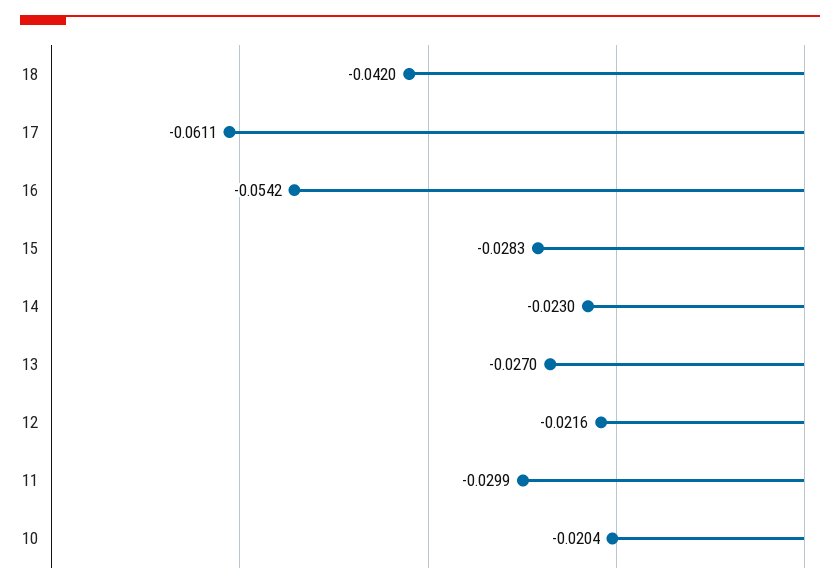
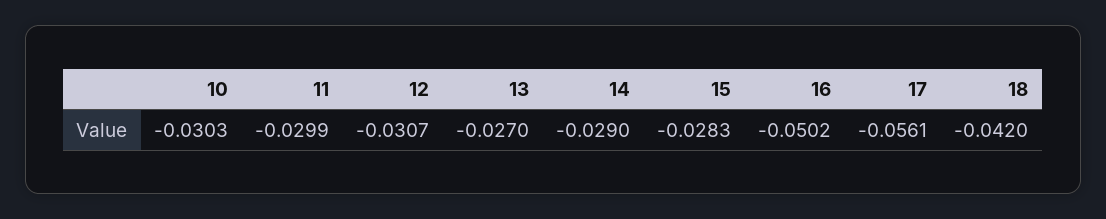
17: -0.0611 -> -0.0561
16: -0.0542 -> -0.0502
14: -0.023 -> -0.029
12: -0.0216 -> -0.0307
10: -0.0204 -> -0.0303

